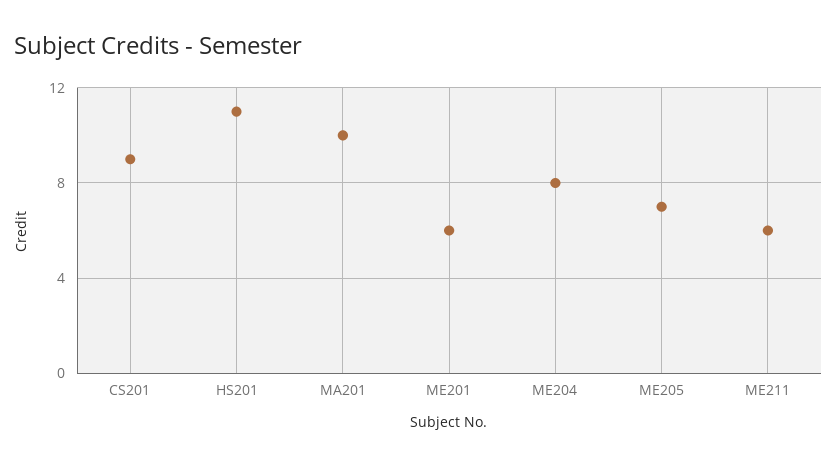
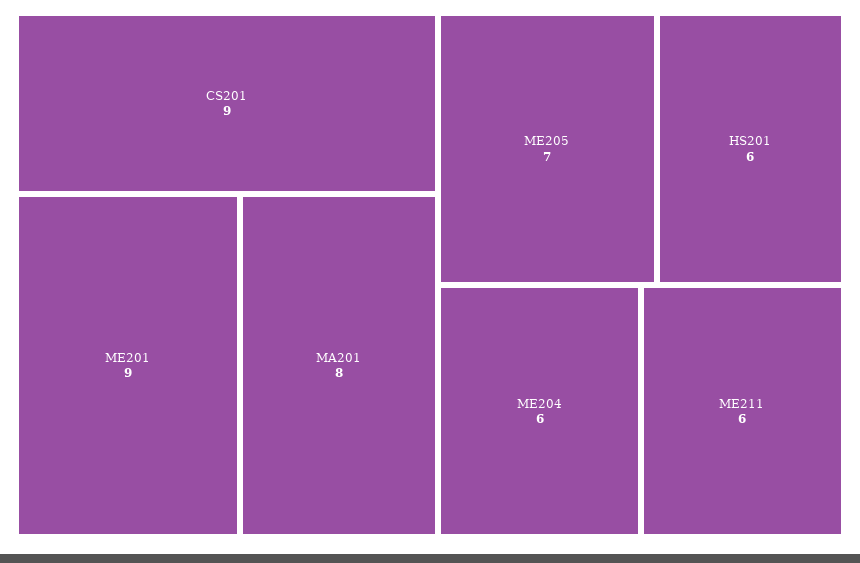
HS201: 11 -> 6
MA201: 10 -> 8
ME201: 6 -> 9
ME204: 8 -> 6

